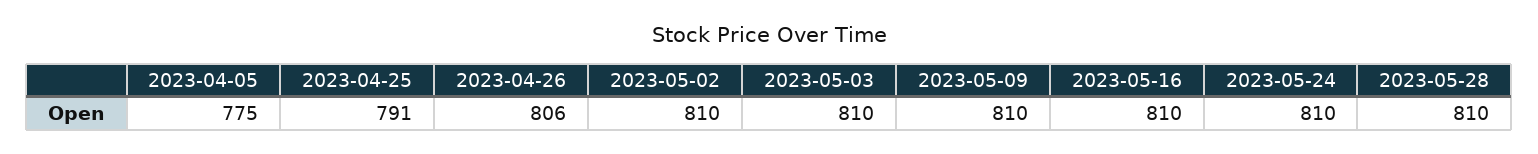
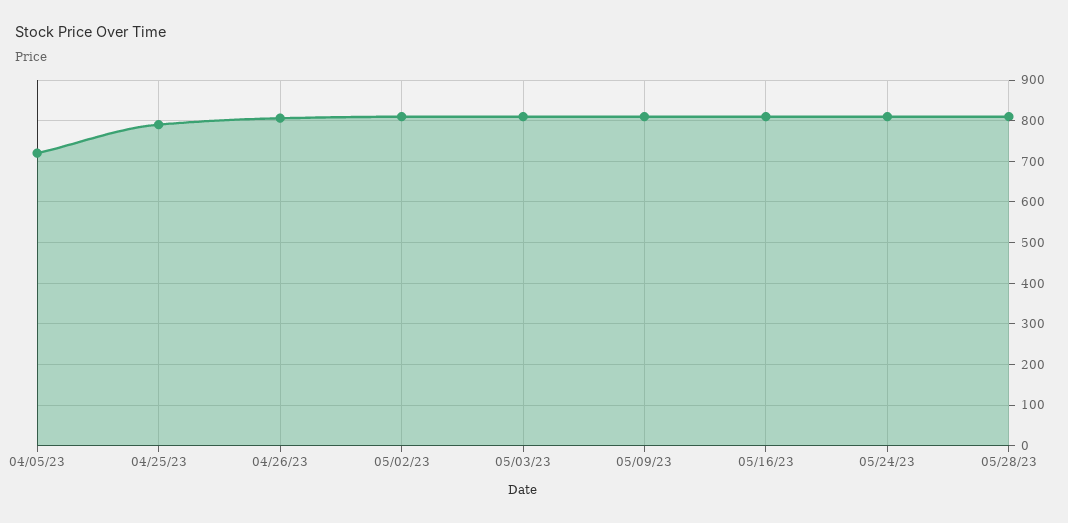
2023-04-05: 775 -> 720

